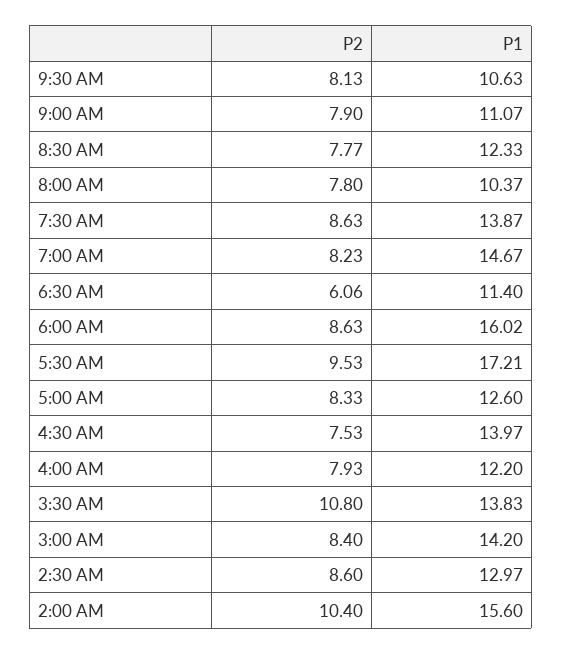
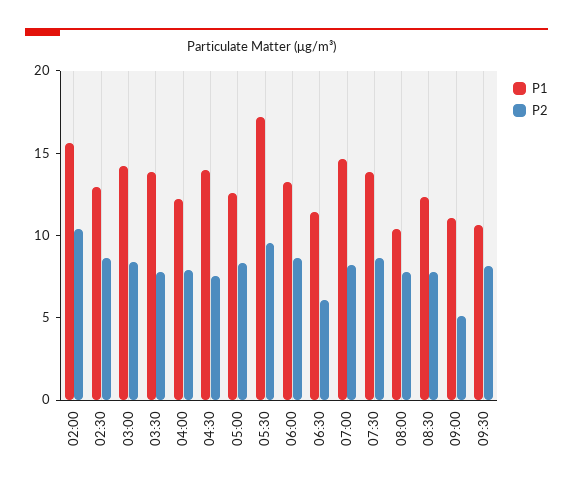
P2, 9:00 AM: 7.9 -> 5
P1, 6:00 AM: 16.02 -> 13
P2, 3:30 AM: 10.8 -> 8

